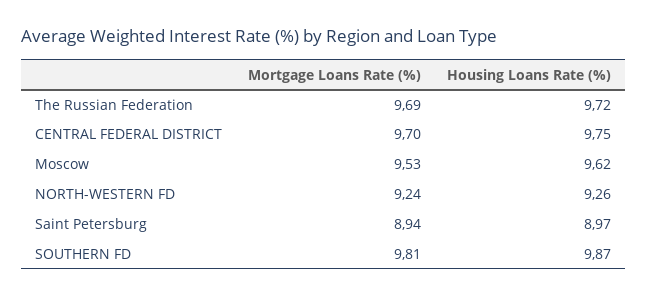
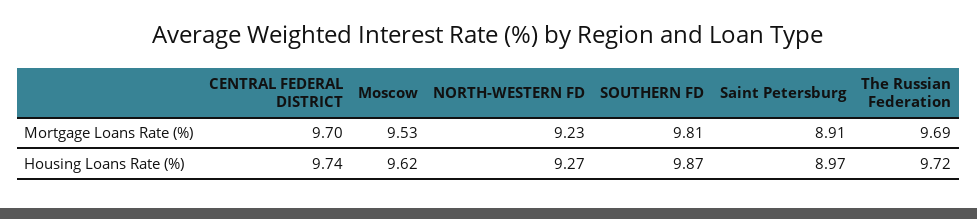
Housing Loans Rate (%), CENTRAL FEDERAL DISTRICT: 9.75 -> 9.74
Mortgage Loans Rate (%), NORTH-WESTERN FD: 9.24 -> 9.23
Housing Loans Rate (%), NORTH-WESTERN FD: 9.26 -> 9.27
Mortgage Loans Rate (%), Saint Petersburg: 8.94 -> 8.91

